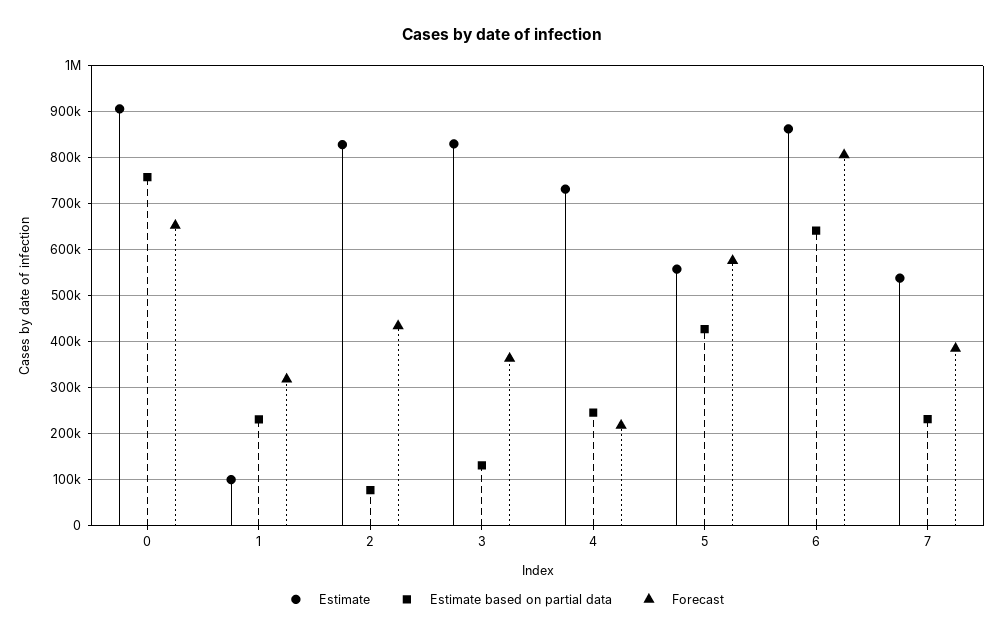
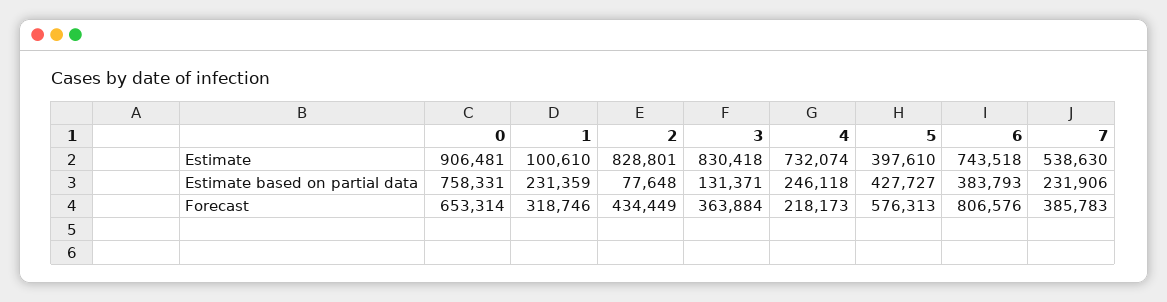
Estimate, 5: 560000 -> 397610
Estimate, 6: 860000 -> 743518
Estimate based on partial data, 6: 640000 -> 383793

